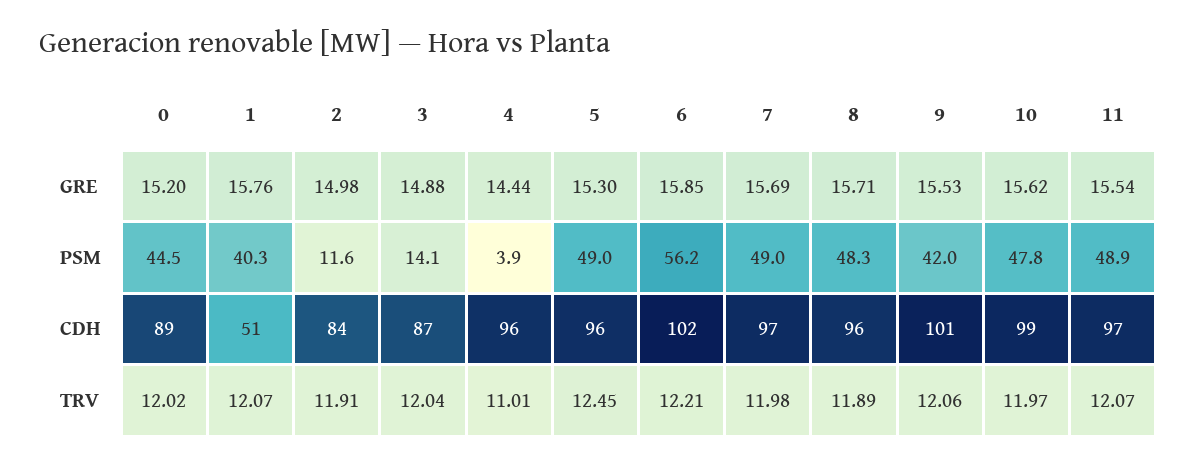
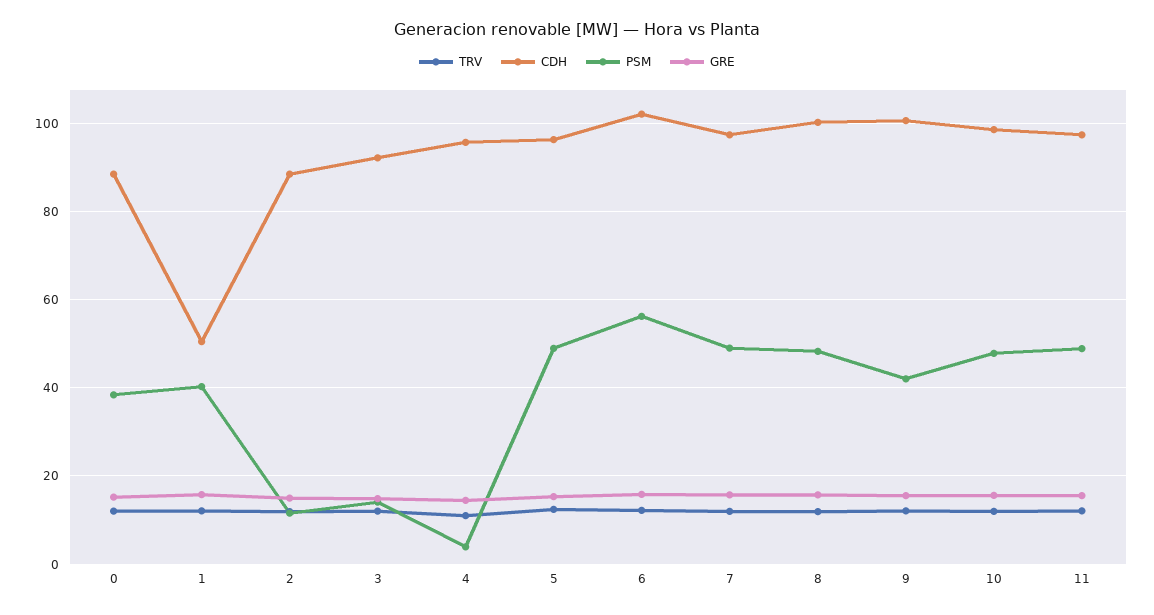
PSM, 0: 44.5 -> 38
CDH, 2: 84 -> 88
CDH, 3: 87 -> 92
CDH, 8: 96 -> 100

